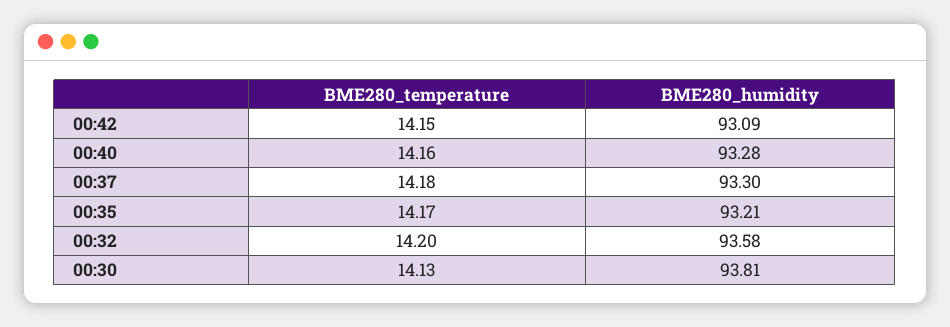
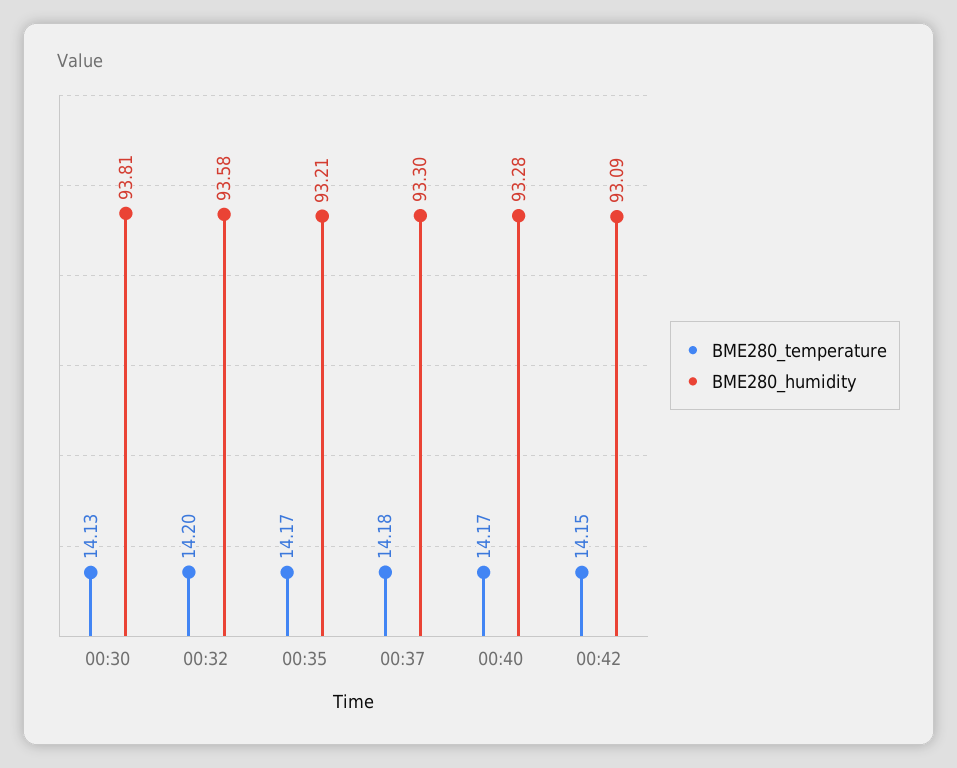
BME280_temperature, 00:40: 14.16 -> 14.17

